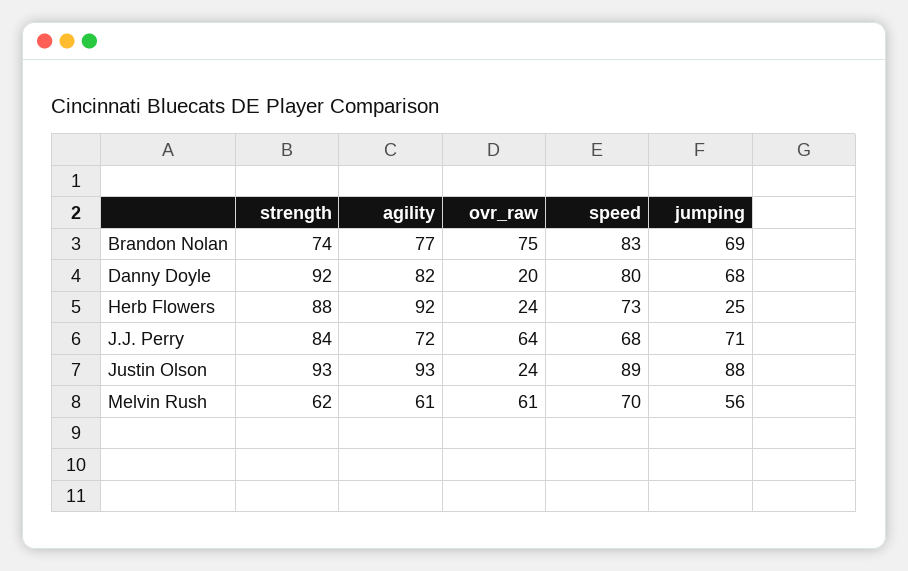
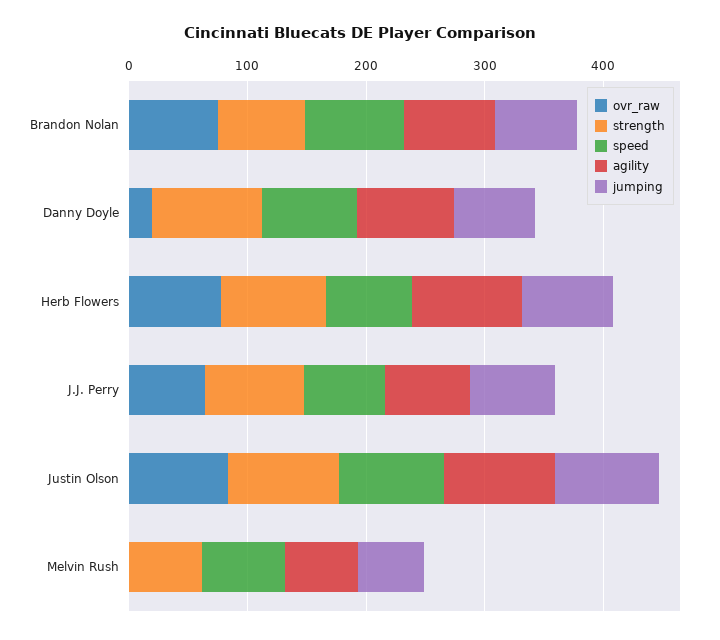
ovr_raw, Herb Flowers: 24 -> 80
jumping, Herb Flowers: 25 -> 80
ovr_raw, Justin Olson: 24 -> 80
ovr_raw, Melvin Rush: 61 -> 0

